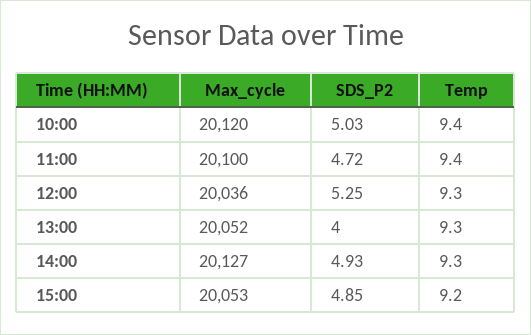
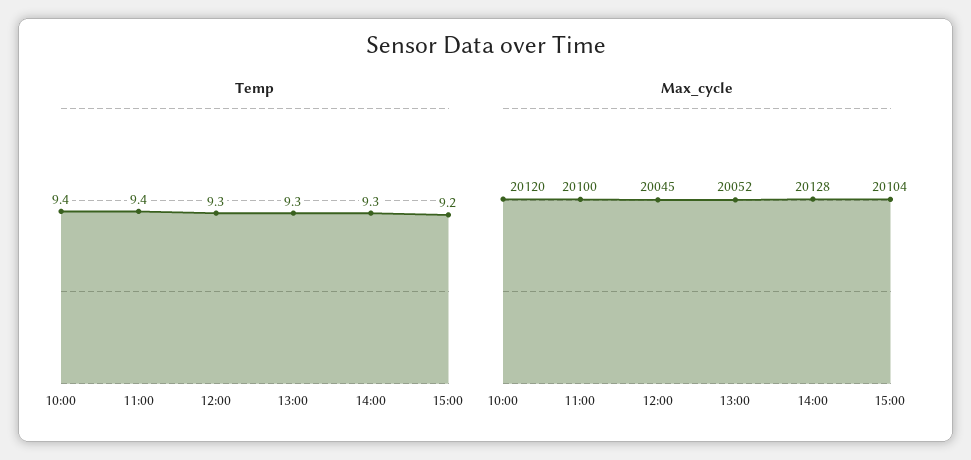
SDS_P2, 10:00: 5.03 -> none
SDS_P2, 11:00: 4.72 -> none
Max_cycle, 12:00: 20036 -> 20045
SDS_P2, 12:00: 5.25 -> none
SDS_P2, 13:00: 4 -> none
Max_cycle, 14:00: 20127 -> 20128
SDS_P2, 14:00: 4.93 -> none
Max_cycle, 15:00: 20053 -> 20104
SDS_P2, 15:00: 4.85 -> none

